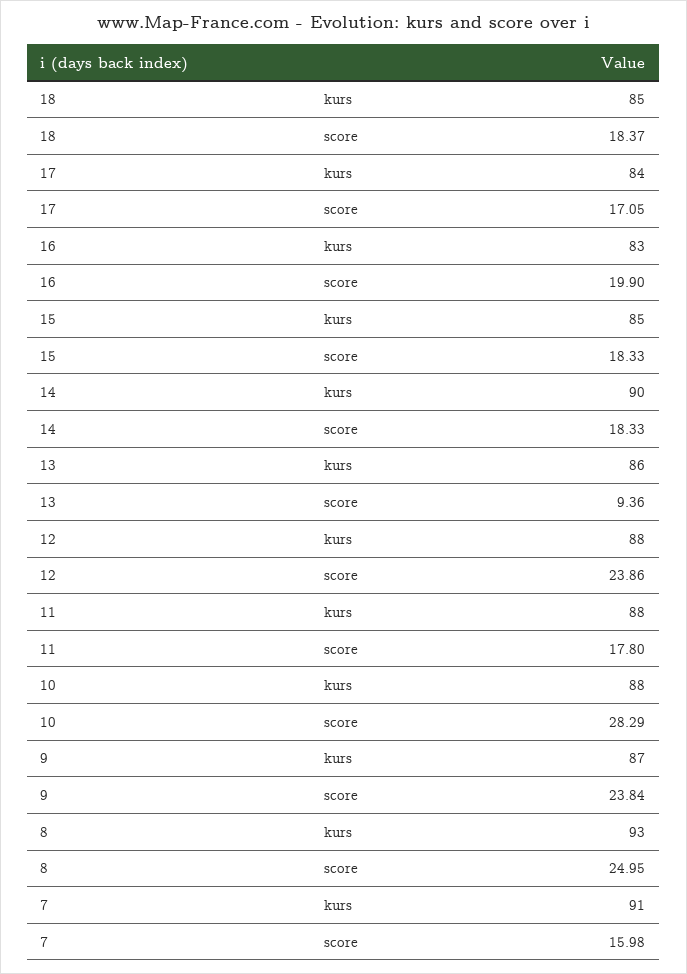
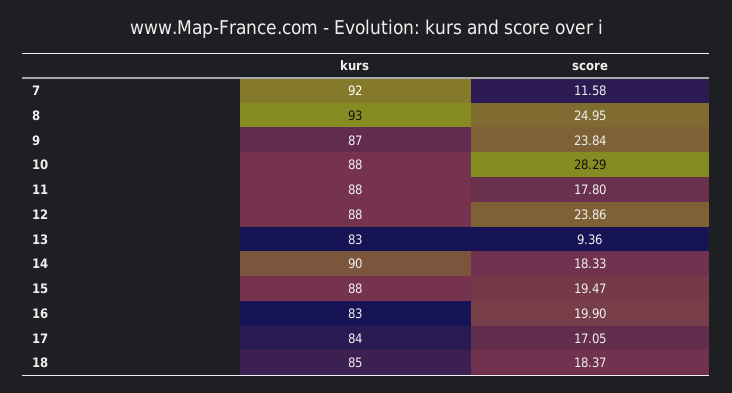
15, kurs: 85 -> 88
15, score: 18.33 -> 19.47
13, kurs: 86 -> 83
7, kurs: 91 -> 92
7, score: 15.98 -> 11.58

